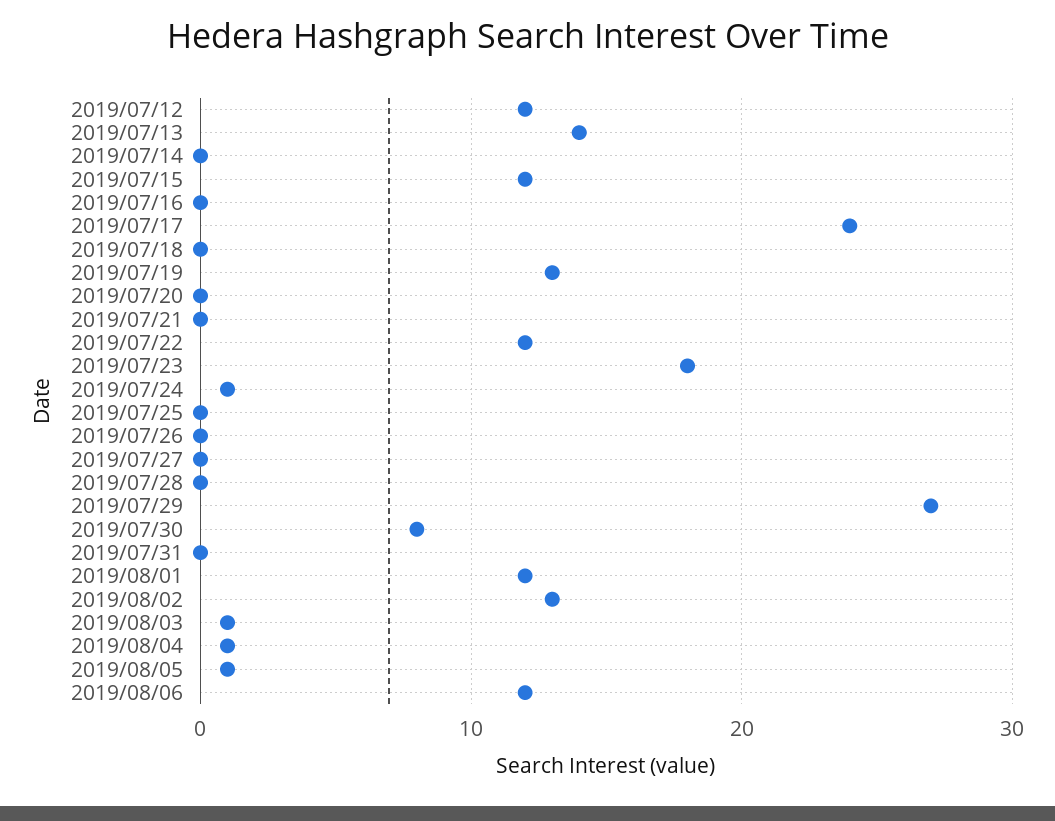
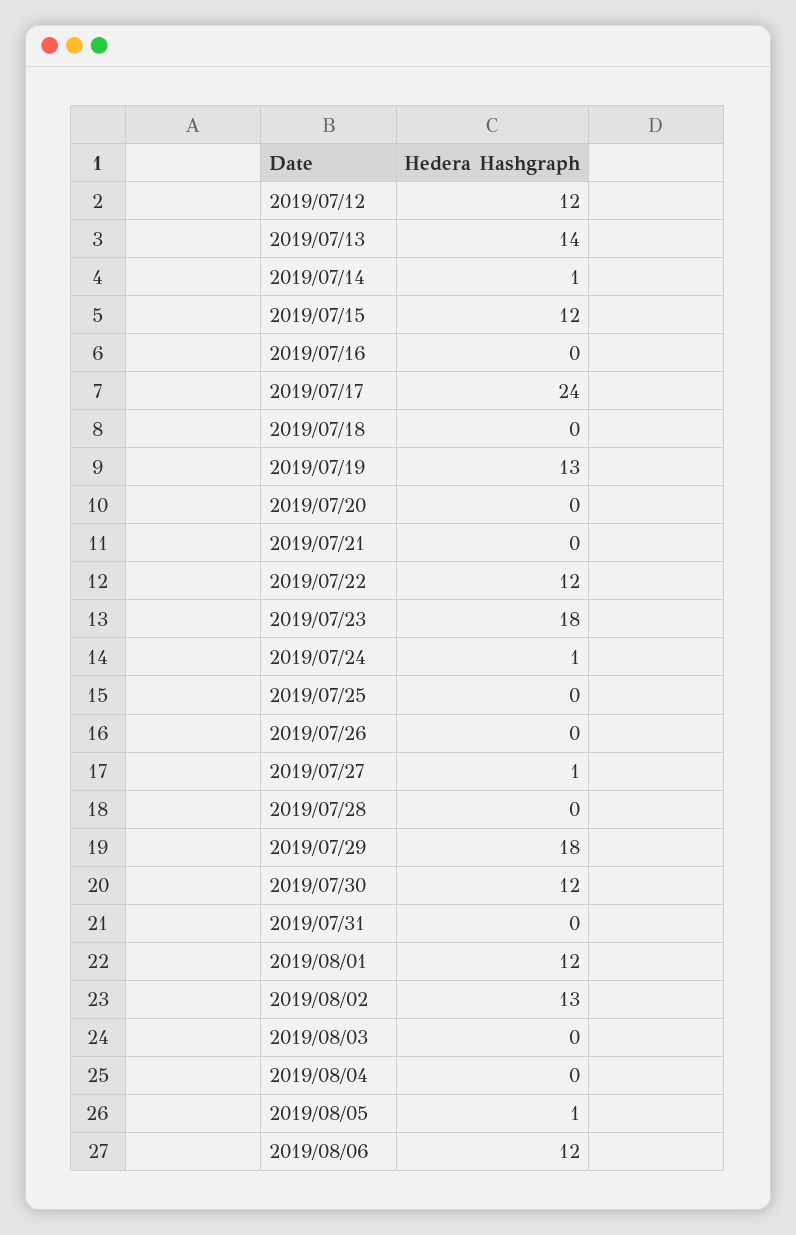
2019/07/14: 0 -> 1
2019/07/27: 0 -> 1
2019/07/29: 27 -> 18
2019/07/30: 8 -> 12
2019/08/03: 1 -> 0
2019/08/04: 1 -> 0

